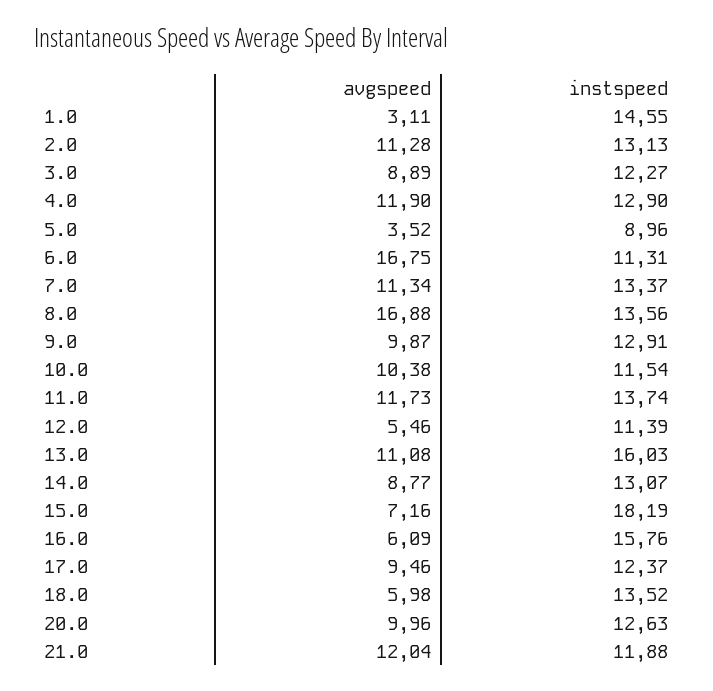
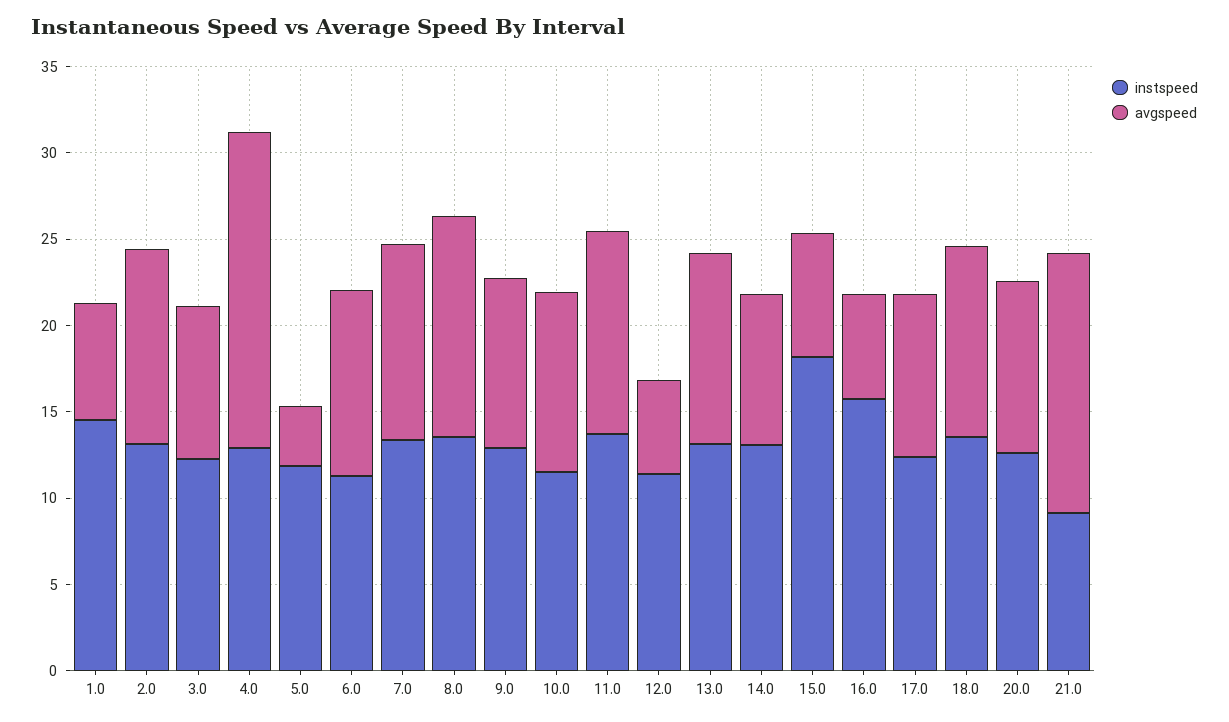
avgspeed, 1.0: 3.11 -> 7
avgspeed, 4.0: 11.9 -> 18
instspeed, 5.0: 8.96 -> 12
avgspeed, 6.0: 16.75 -> 11
avgspeed, 8.0: 16.88 -> 13
instspeed, 13.0: 16.03 -> 13
avgspeed, 18.0: 5.98 -> 11
avgspeed, 21.0: 12.04 -> 15
instspeed, 21.0: 11.88 -> 9

